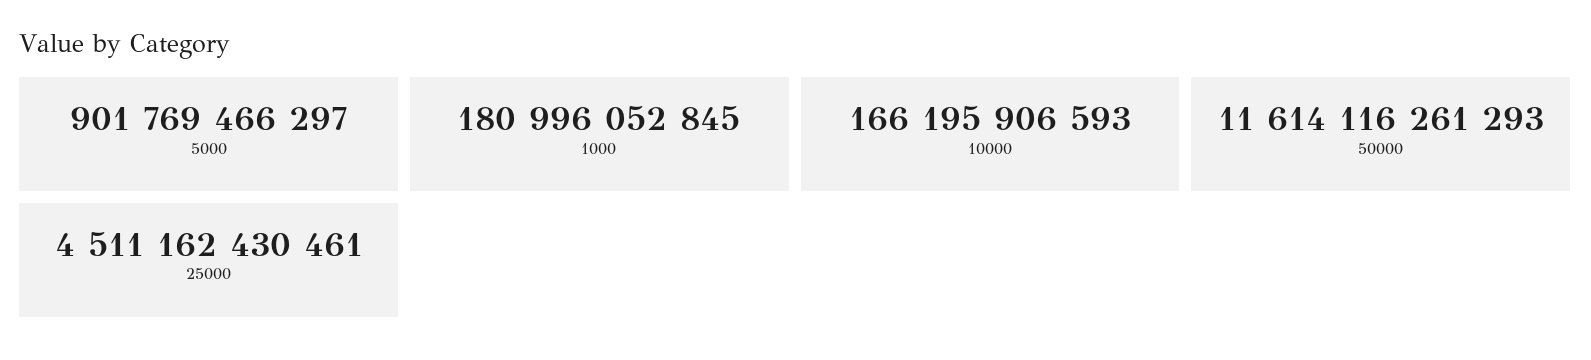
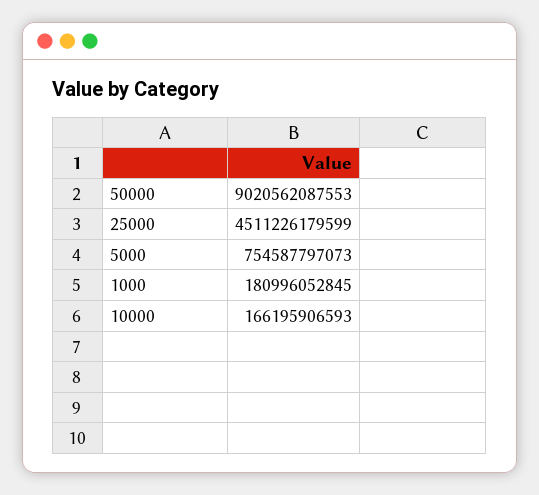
5000: 901769466297 -> 754587797073
50000: 11614116261293 -> 9020562087553
25000: 4511162430461 -> 4511226179599

